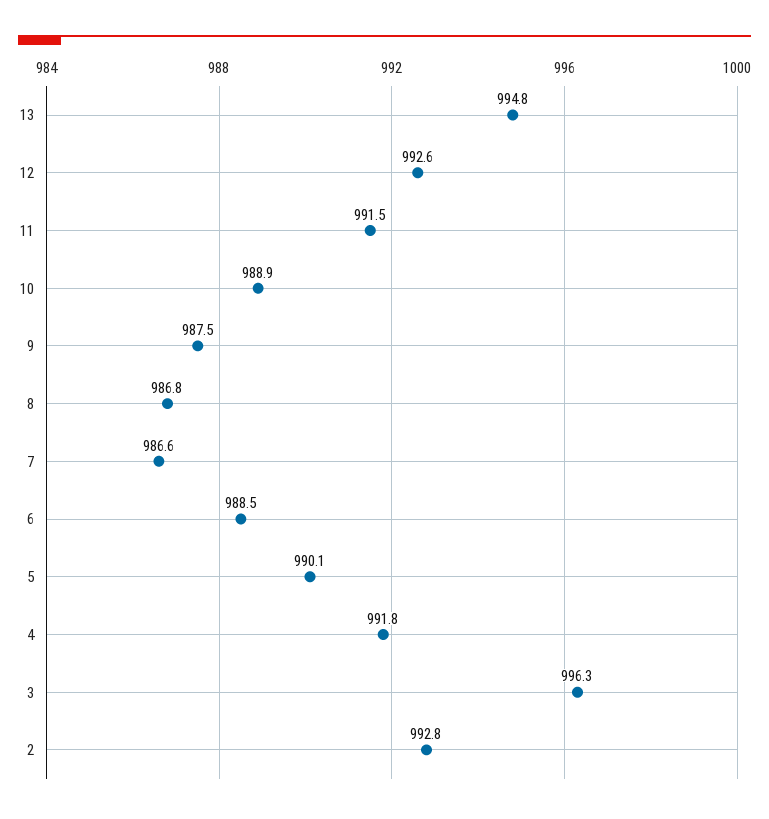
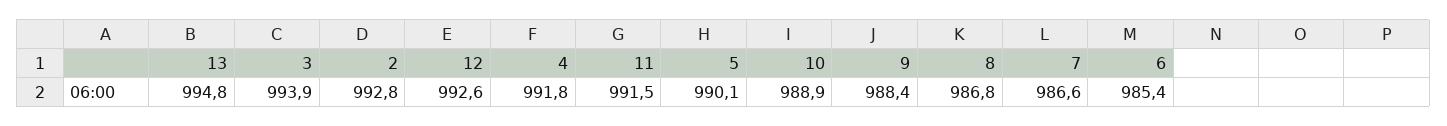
9: 987.5 -> 988.4
6: 988.5 -> 985.4
3: 996.3 -> 993.9

